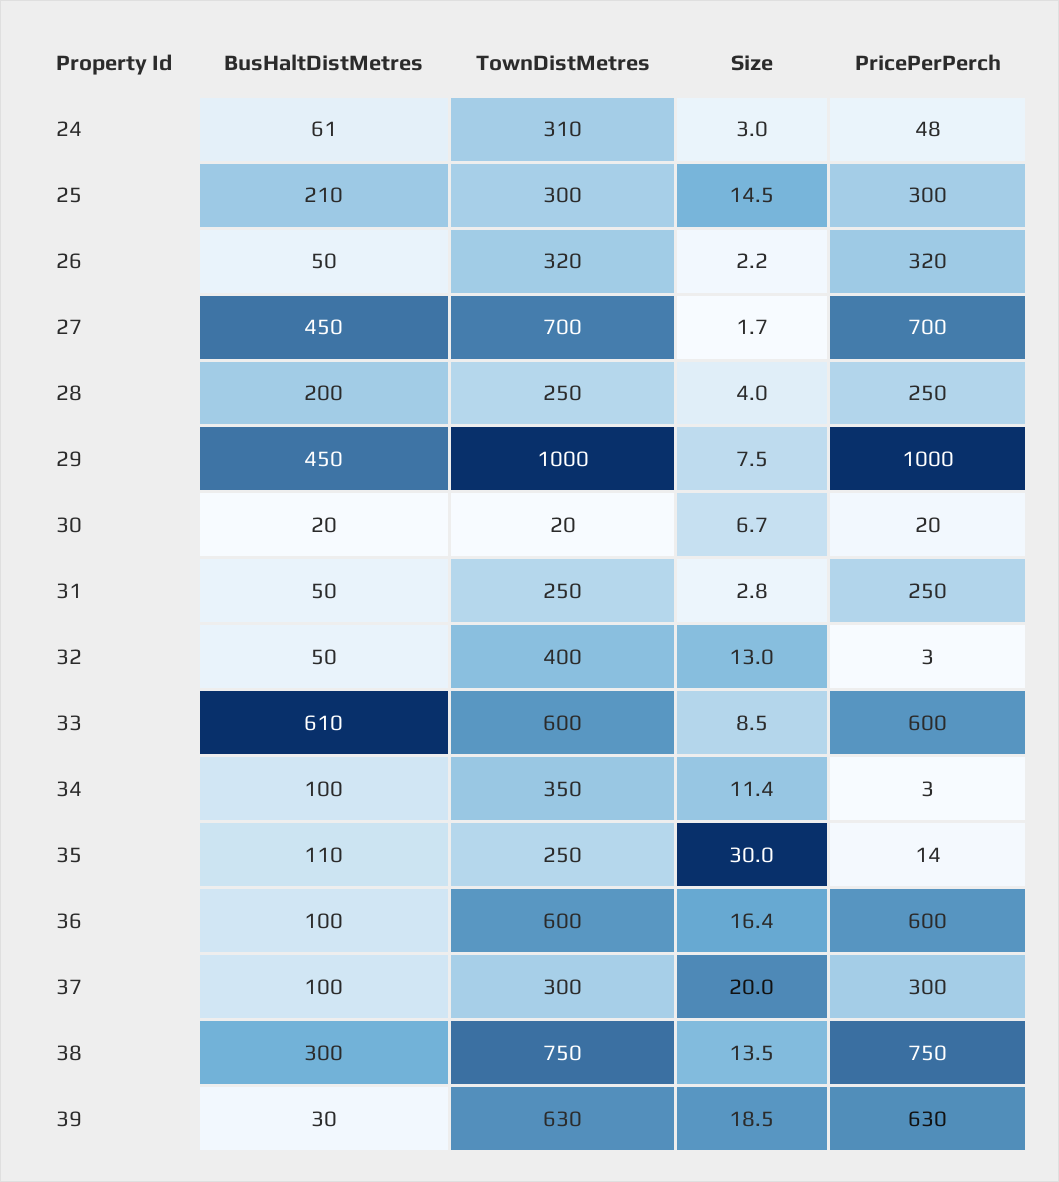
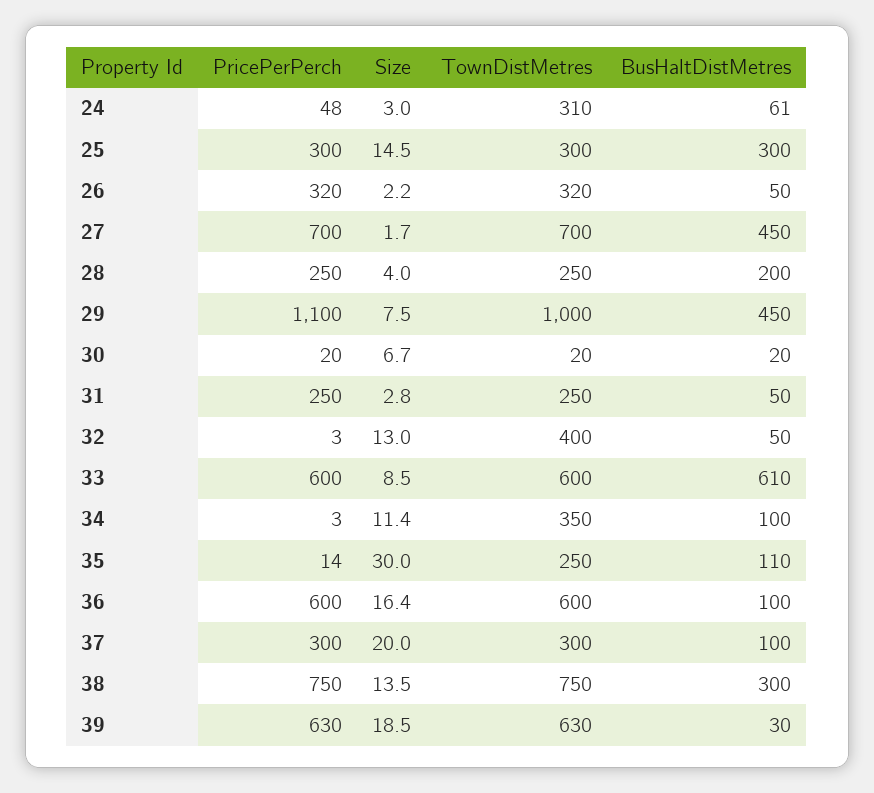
BusHaltDistMetres, 25: 210 -> 300
PricePerPerch, 29: 1000 -> 1100

